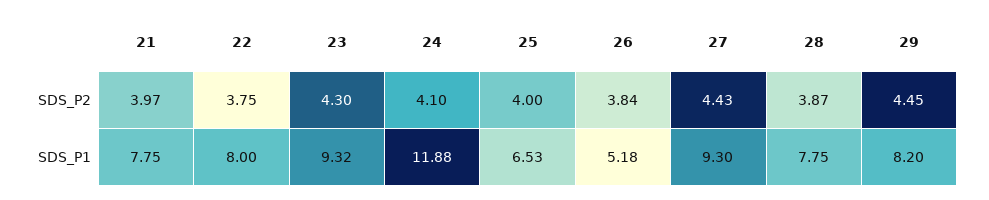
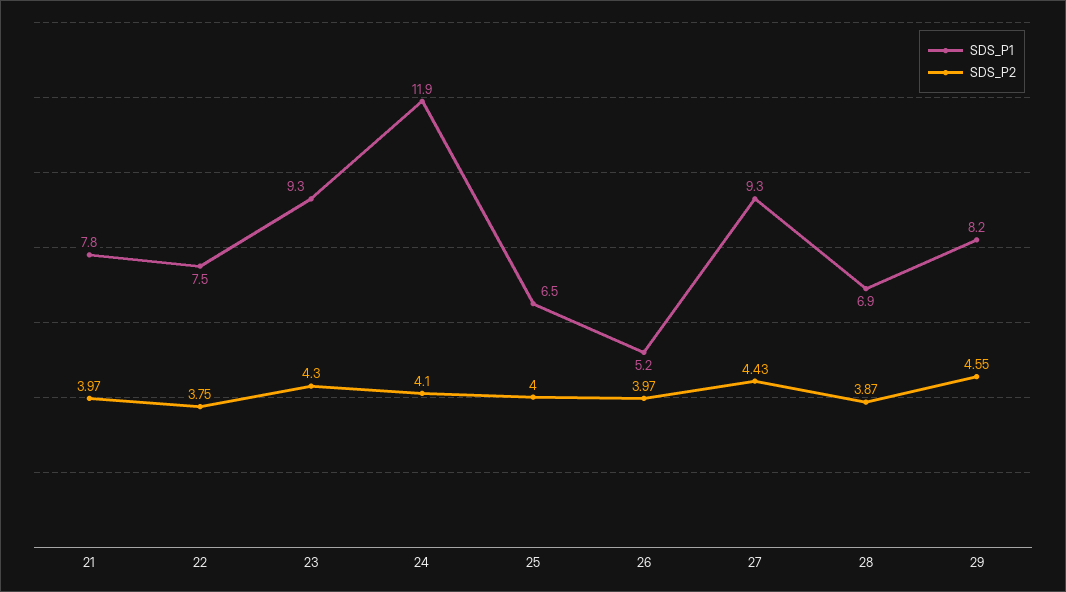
SDS_P2, 26: 3.84 -> 3.97
SDS_P2, 29: 4.45 -> 4.55
SDS_P1, 22: 8 -> 7.5
SDS_P1, 28: 7.75 -> 6.9

